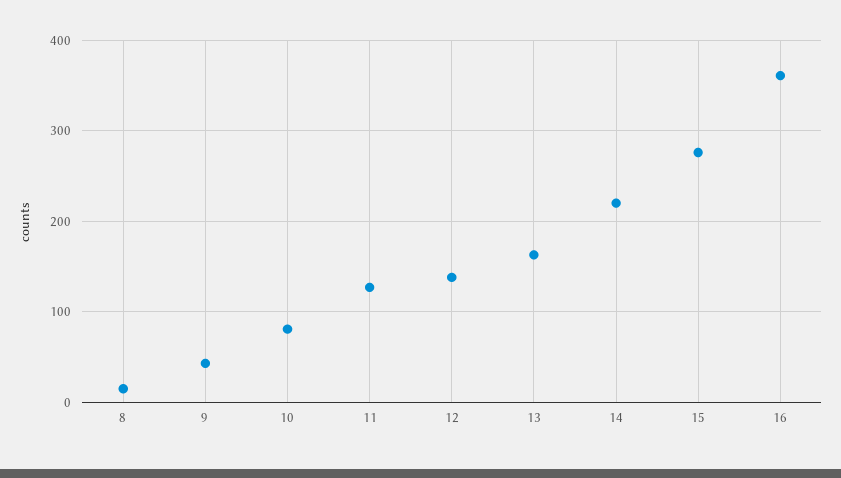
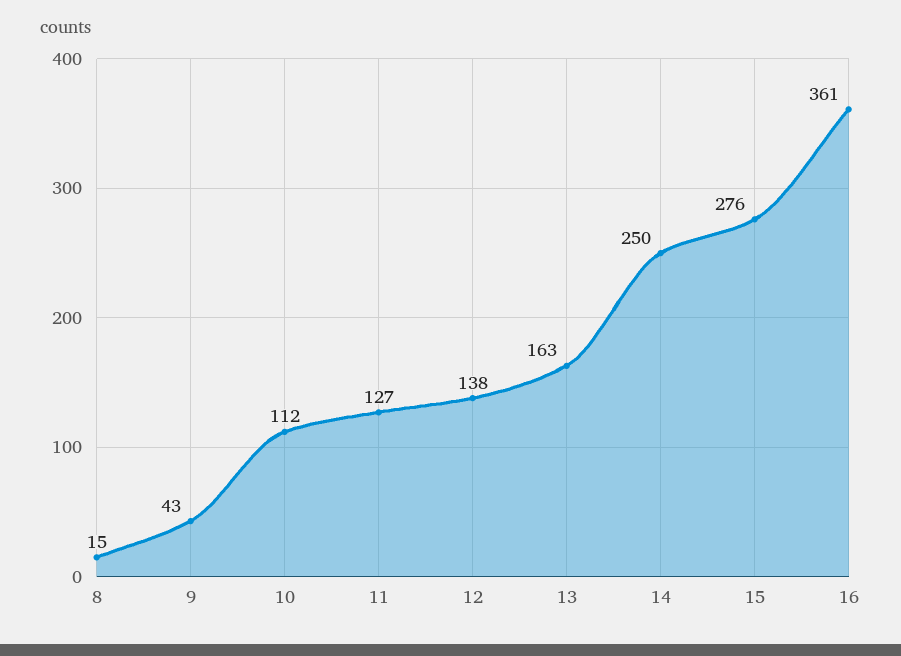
10: 80 -> 112
14: 220 -> 250

